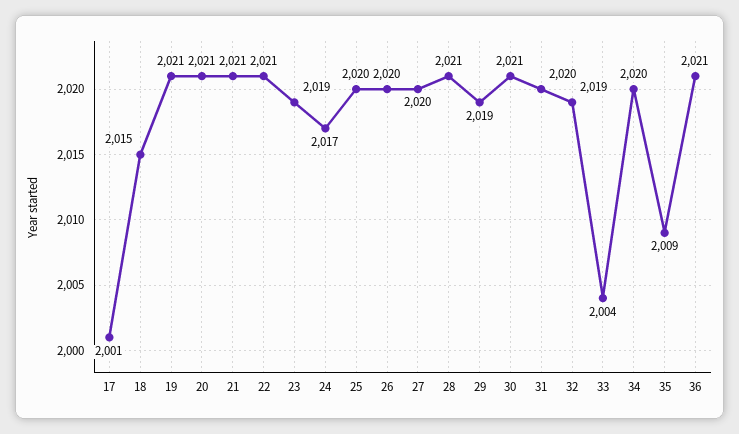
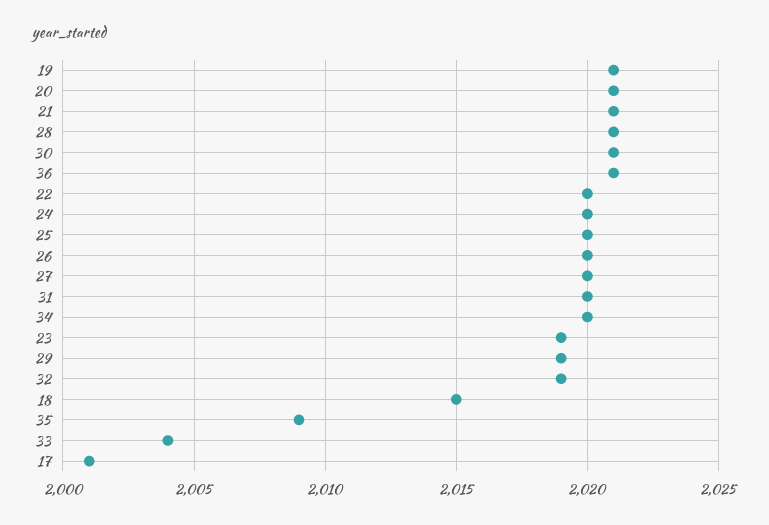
22: 2021 -> 2020
24: 2017 -> 2020

